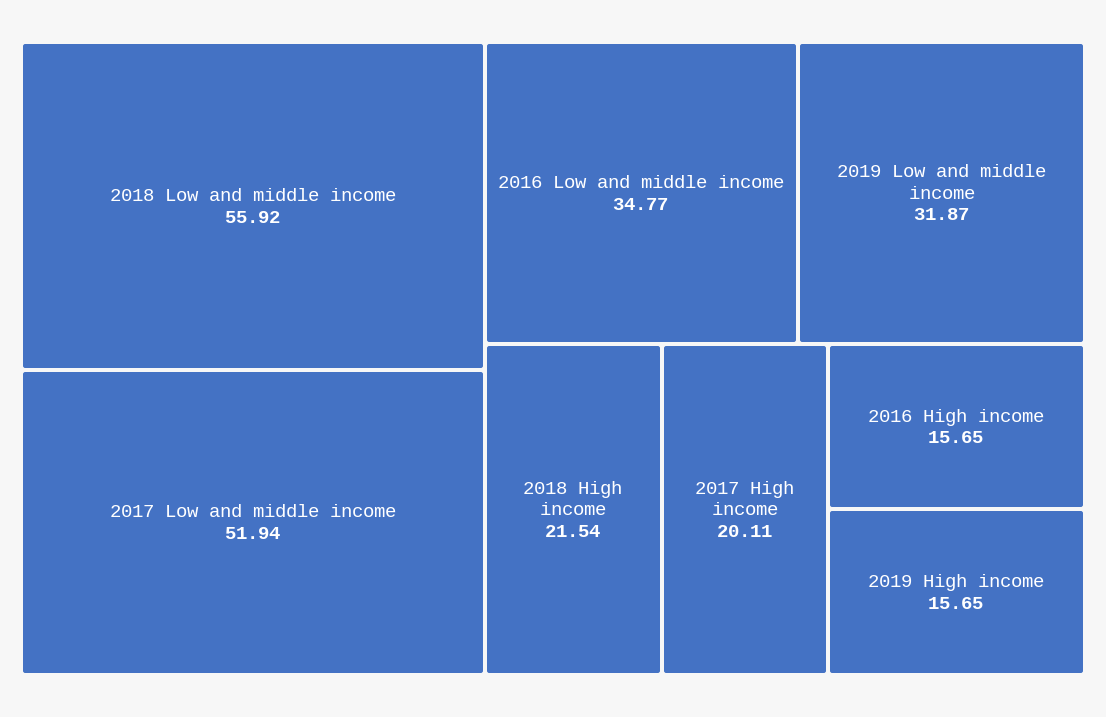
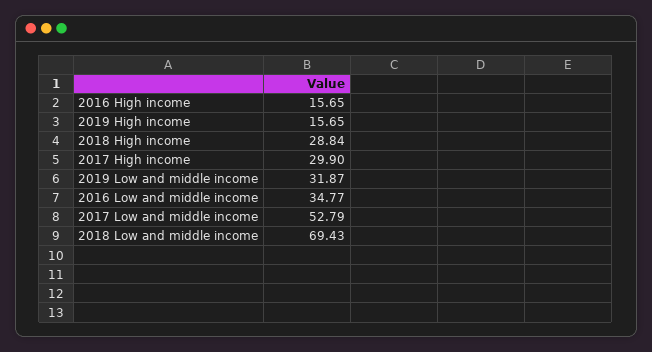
2018 Low and middle income: 55.92 -> 69.43
2017 Low and middle income: 51.94 -> 52.79
2018 High income: 21.54 -> 28.84
2017 High income: 20.11 -> 29.9

